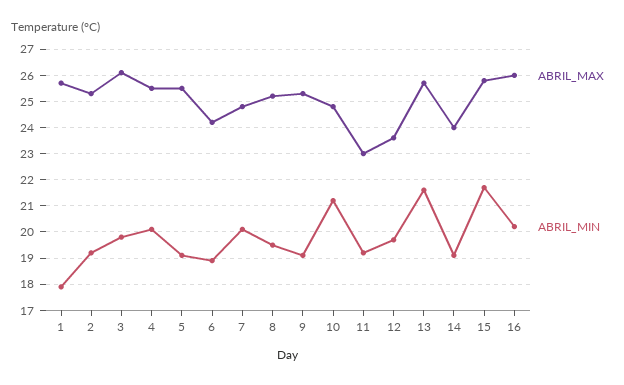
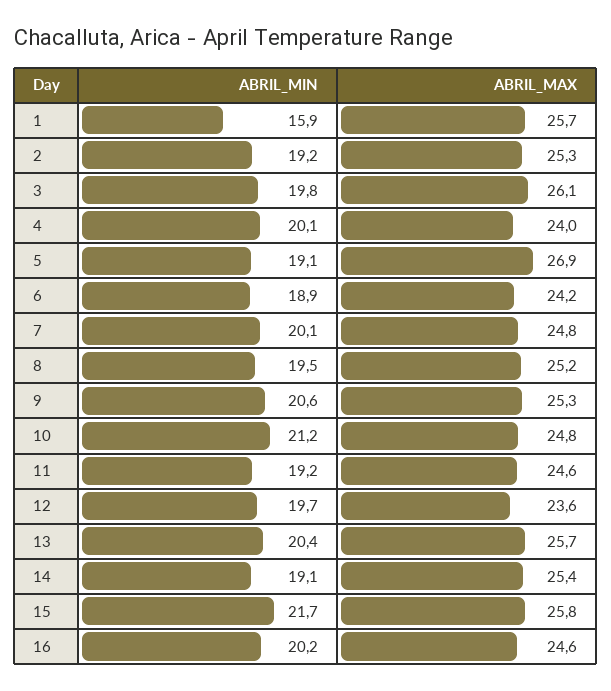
ABRIL_MIN, 1: 18 -> 15.9
ABRIL_MAX, 4: 25.5 -> 24
ABRIL_MAX, 5: 25.5 -> 26.9
ABRIL_MIN, 9: 19 -> 20.6
ABRIL_MAX, 11: 23 -> 24.6
ABRIL_MIN, 13: 21.5 -> 20.4
ABRIL_MAX, 14: 24 -> 25.4
ABRIL_MAX, 16: 26 -> 24.6

